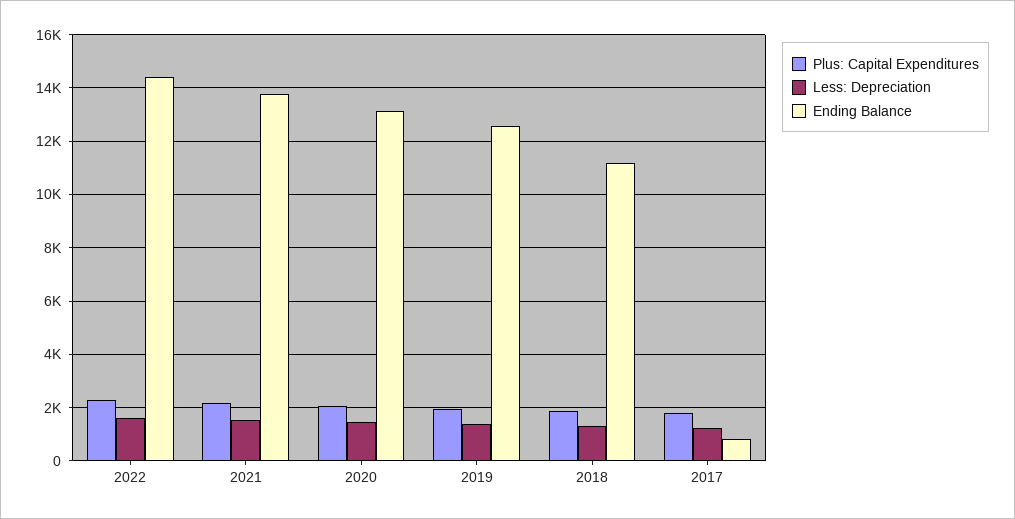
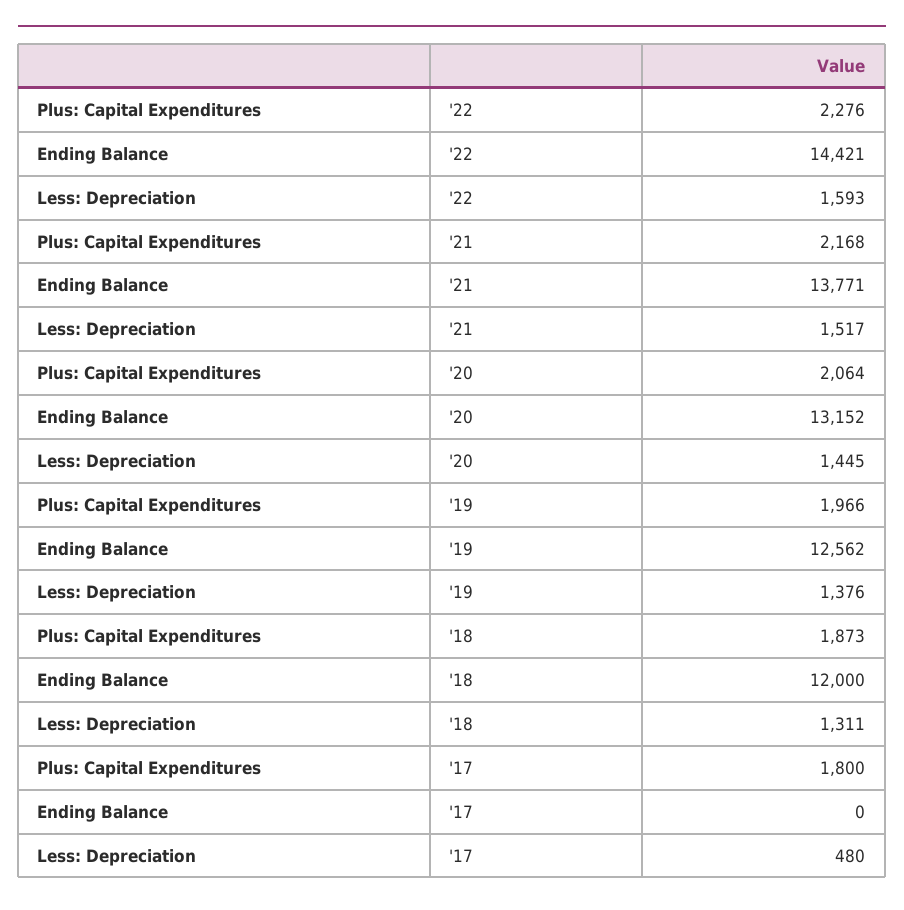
Ending Balance, 2018: 11250 -> 12000
Less: Depreciation, 2017: 1250 -> 480
Ending Balance, 2017: 750 -> 0

